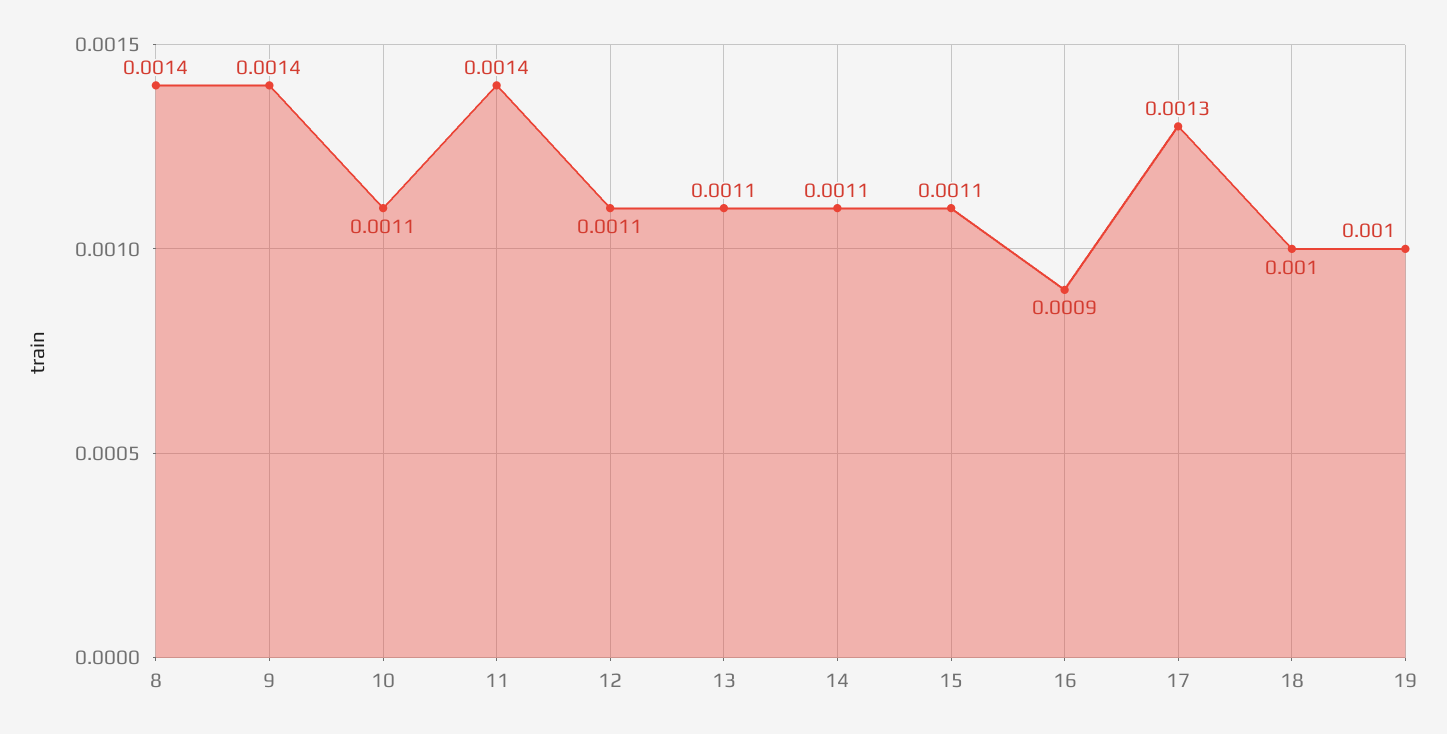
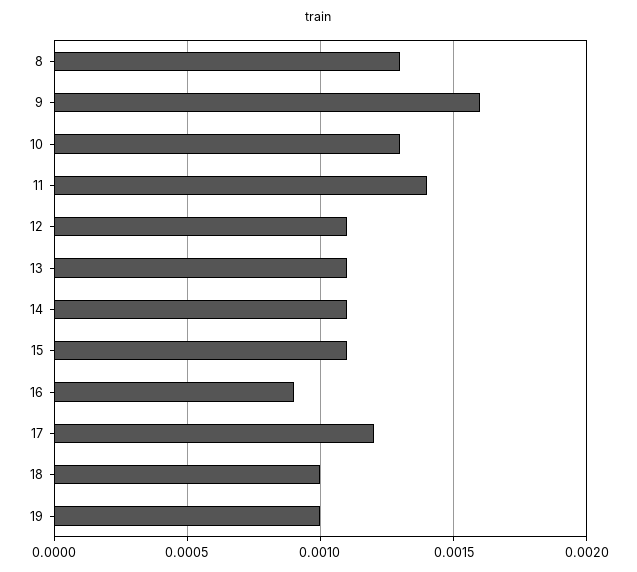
8: 0.0014 -> 0.0013
9: 0.0014 -> 0.0016
10: 0.0011 -> 0.0013
17: 0.0013 -> 0.0012

